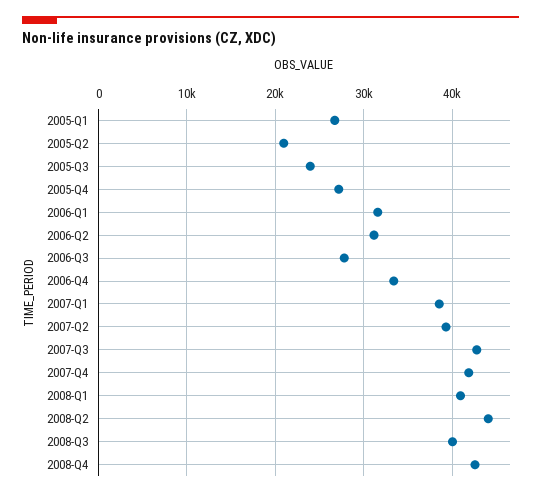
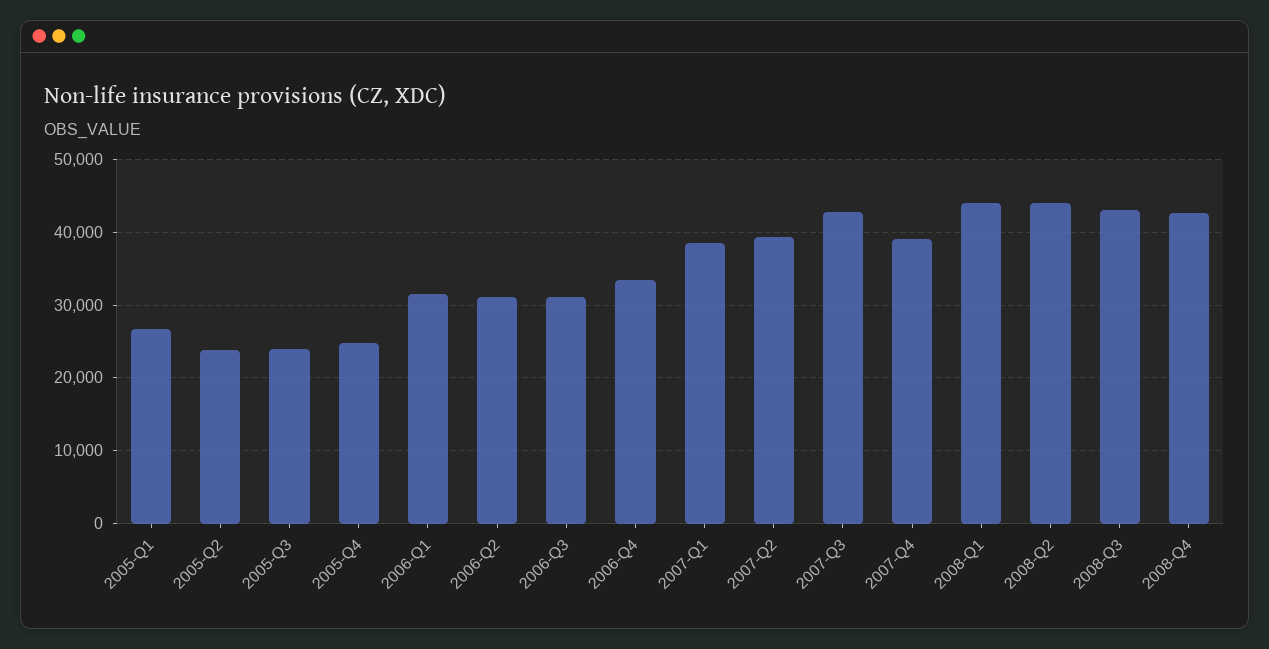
2005-Q2: 21000 -> 24000
2005-Q4: 27000 -> 25000
2006-Q3: 28000 -> 31000
2007-Q4: 42000 -> 39000
2008-Q1: 41000 -> 44000
2008-Q3: 40000 -> 43000

